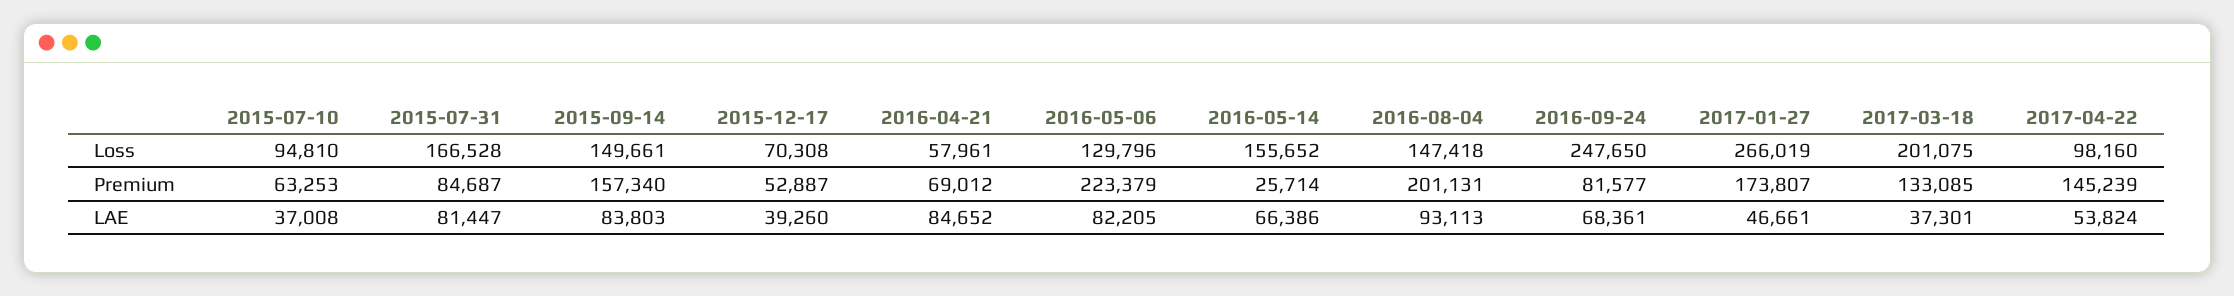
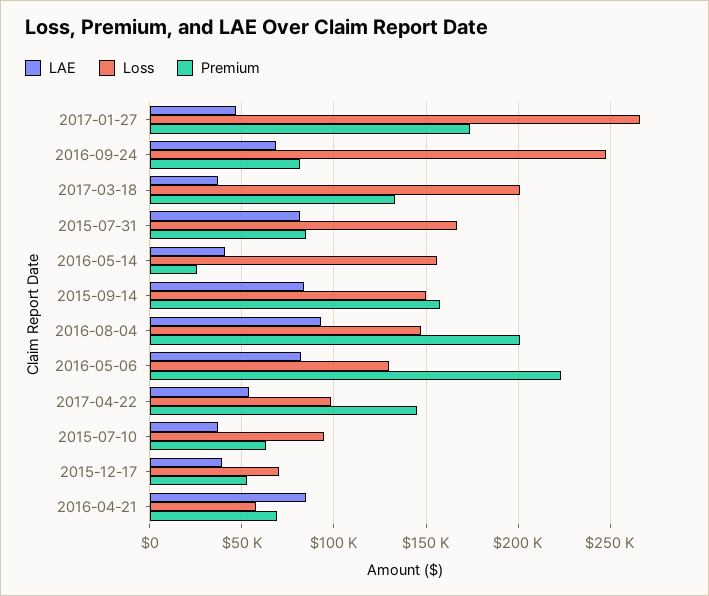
LAE, 2016-05-14: 66386 -> 40000

